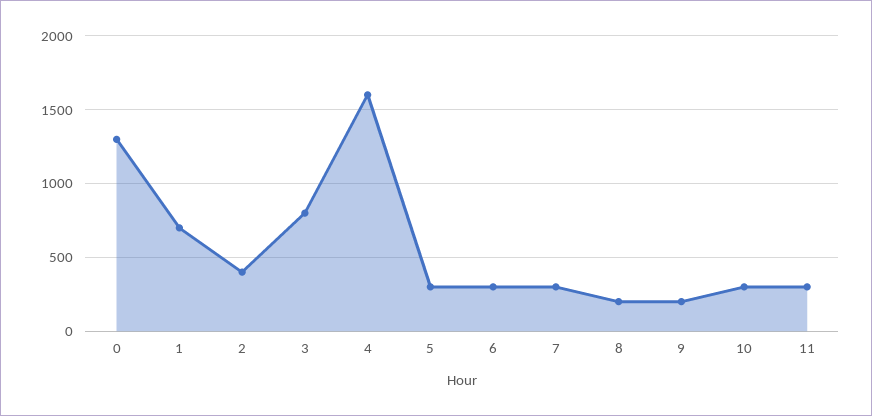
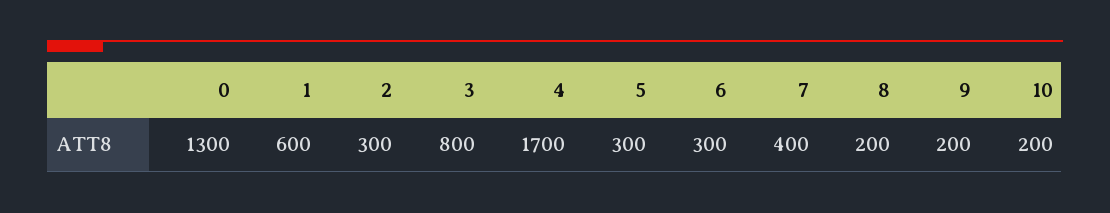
1: 700 -> 600
2: 400 -> 300
4: 1600 -> 1700
7: 300 -> 400
10: 300 -> 200
11: 300 -> none

